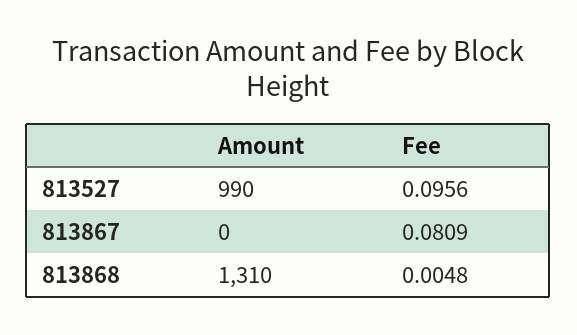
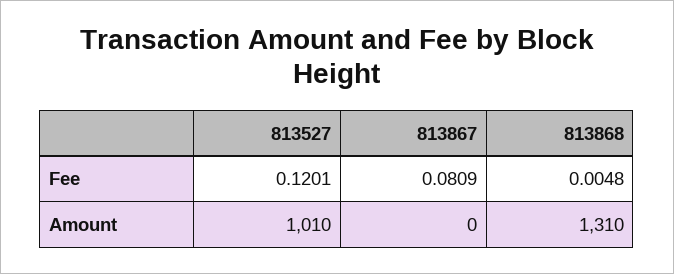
Amount, 813527: 990 -> 1010
Fee, 813527: 0.0956 -> 0.1201

